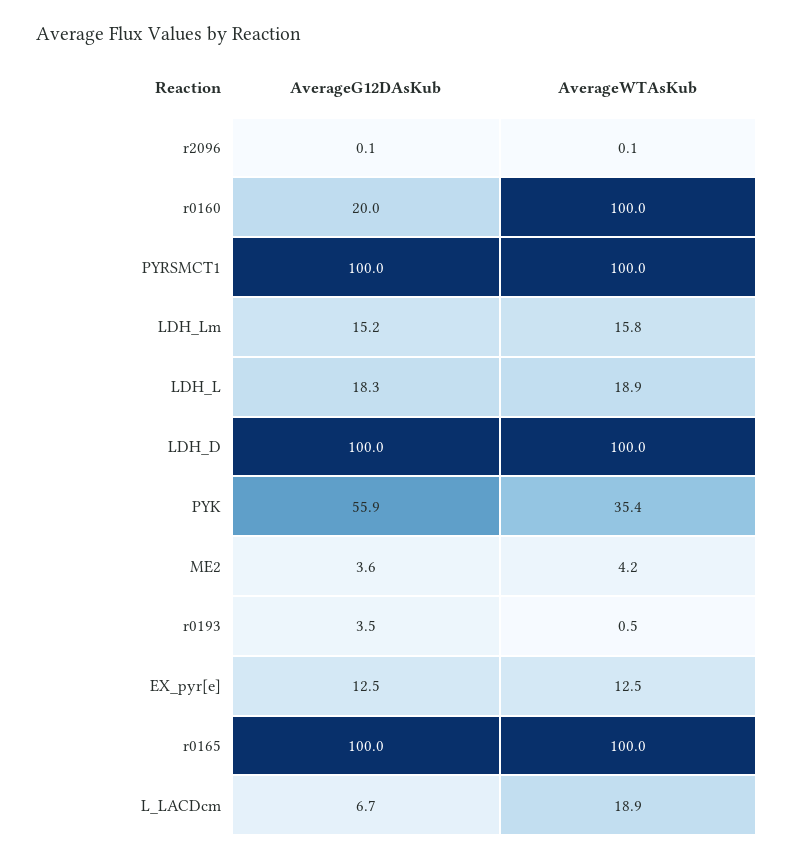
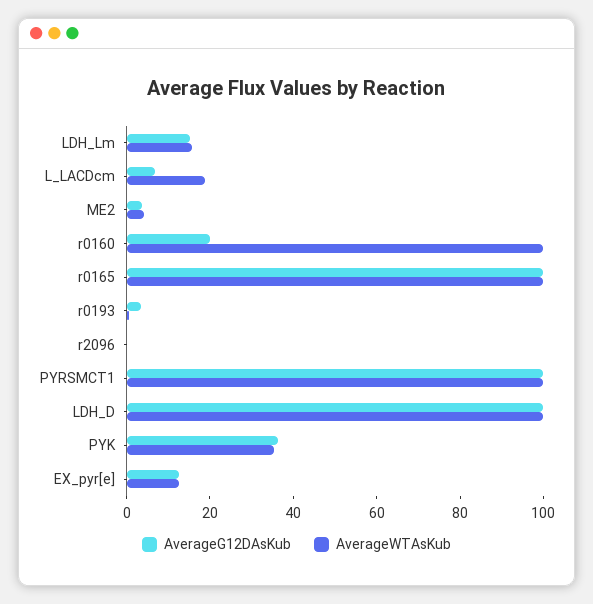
AverageG12DAsKub, LDH_L: 18.3 -> none
AverageWTAsKub, LDH_L: 18.9 -> none
AverageG12DAsKub, PYK: 55.9 -> 35

